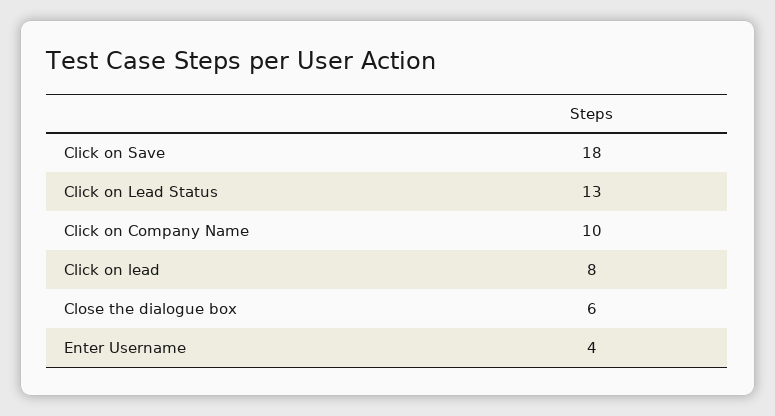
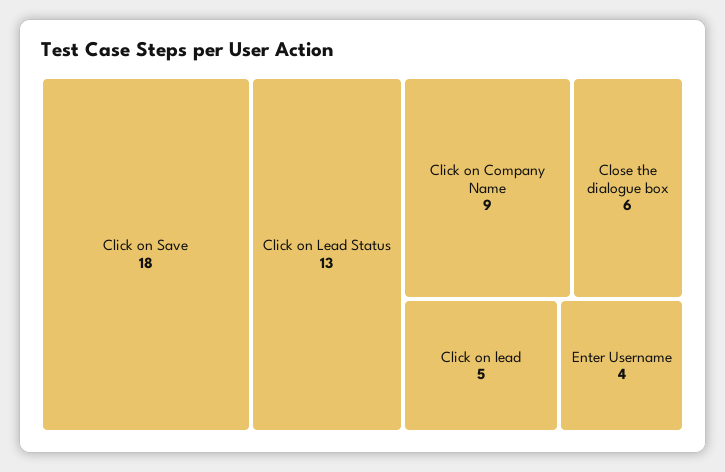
Click on Company Name: 10 -> 9
Click on lead: 8 -> 5

